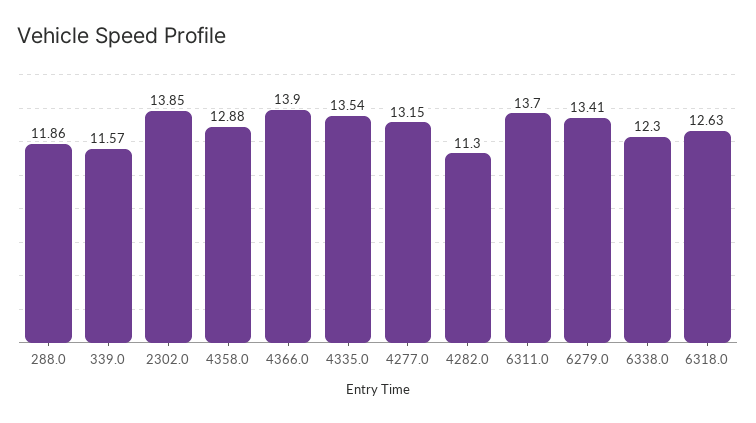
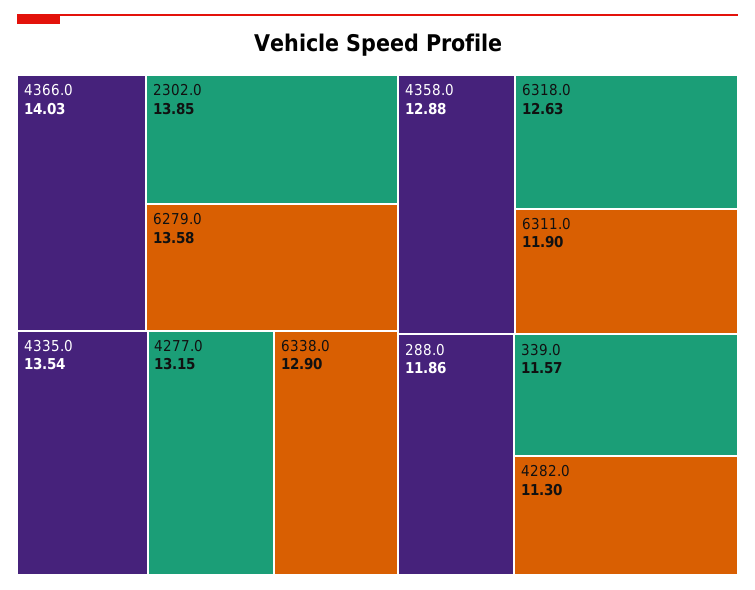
4366.0: 13.9 -> 14.03
6311.0: 13.7 -> 11.9
6279.0: 13.41 -> 13.58
6338.0: 12.3 -> 12.9

